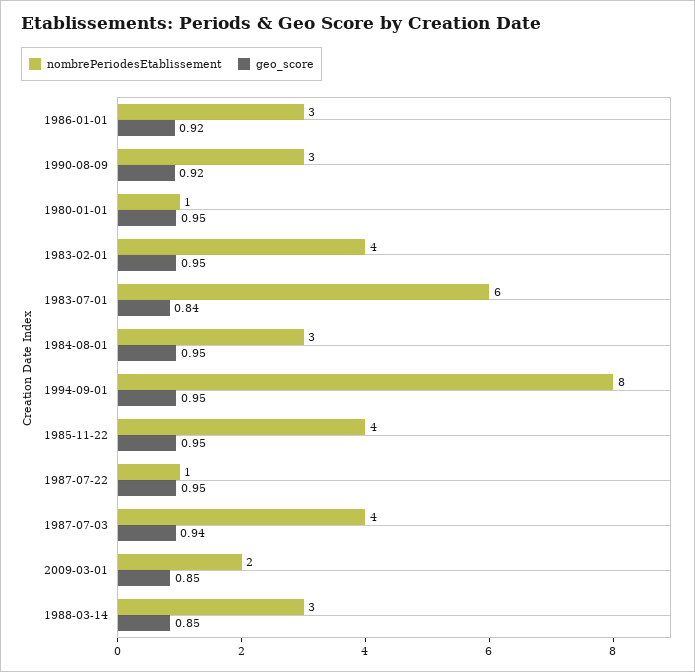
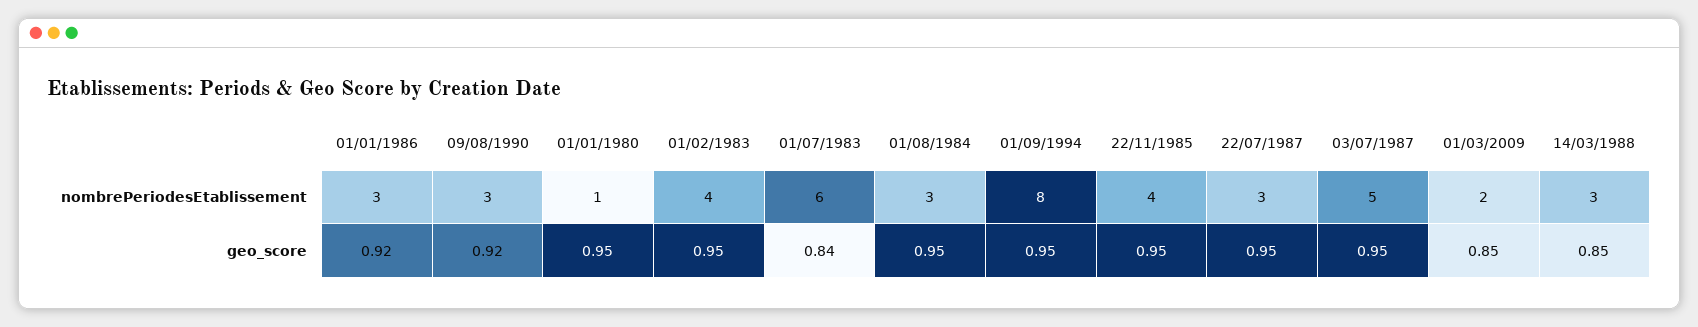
nombrePeriodesEtablissement, 1987-07-22: 1 -> 3
nombrePeriodesEtablissement, 1987-07-03: 4 -> 5
geo_score, 1987-07-03: 0.94 -> 0.95

